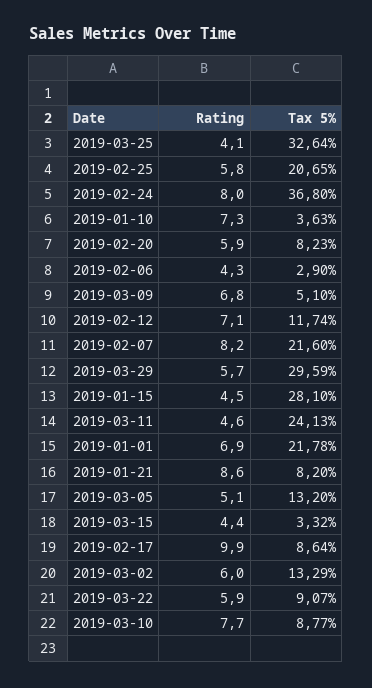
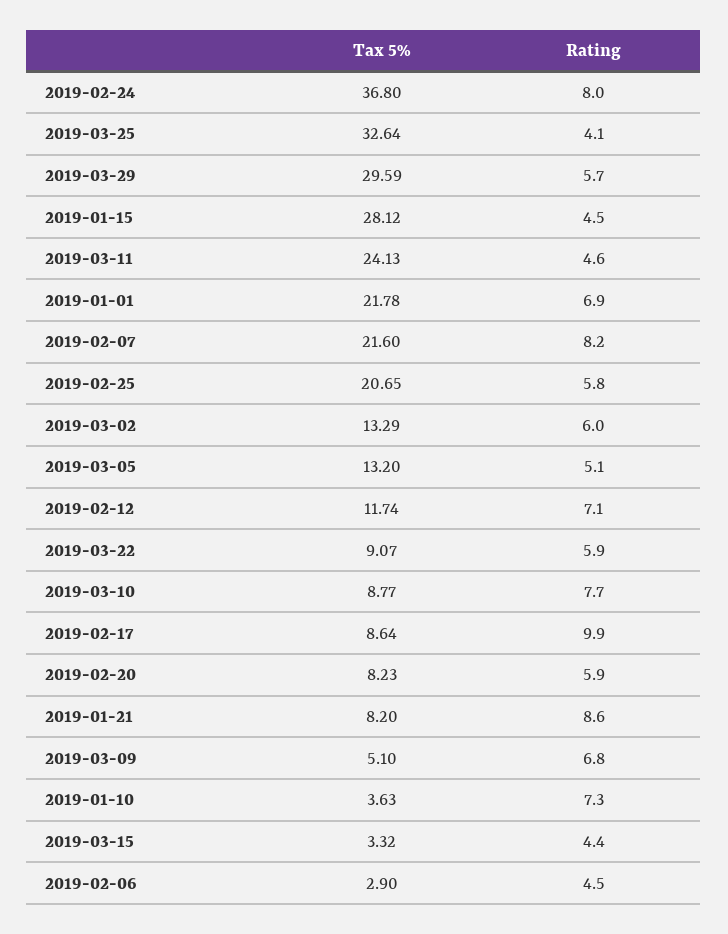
Rating, 2019-02-06: 4.3 -> 4.5
Tax 5%, 2019-01-15: 28.1 -> 28.12

